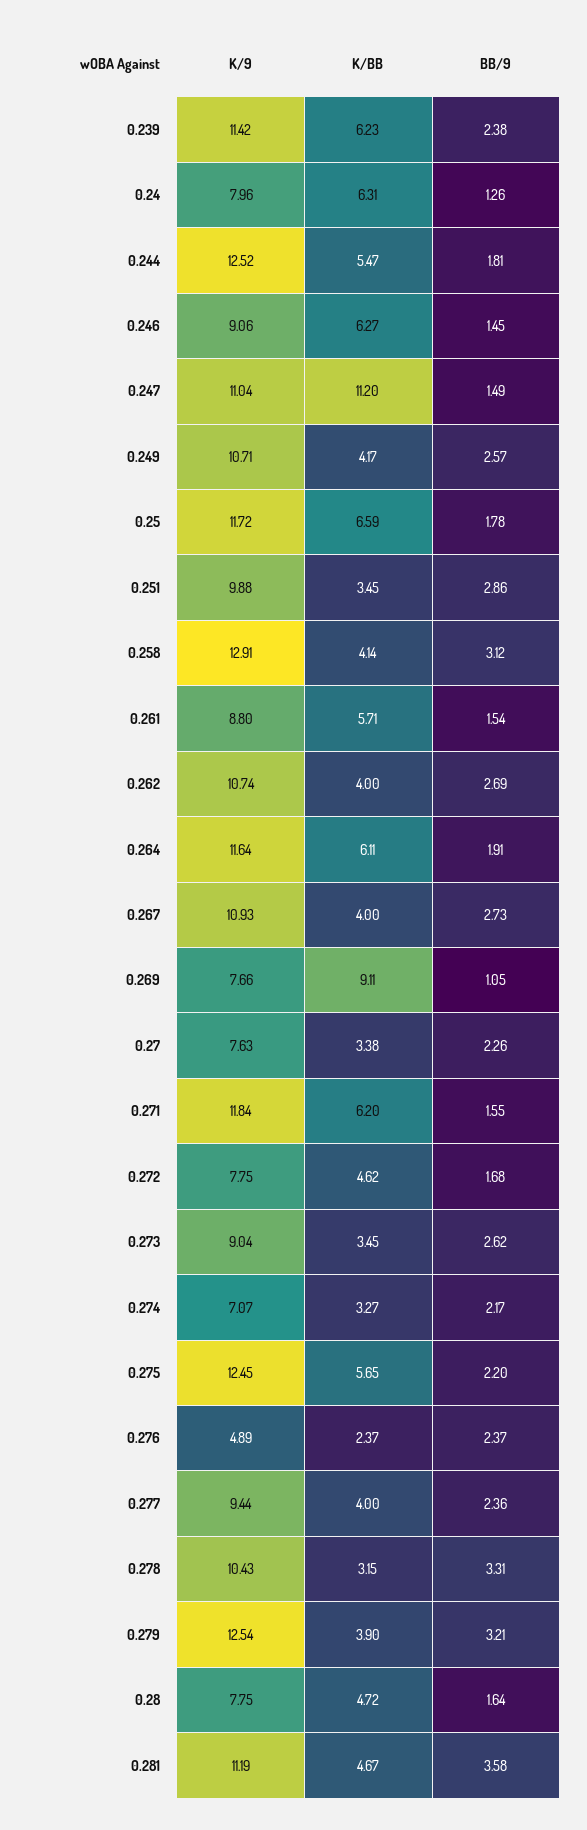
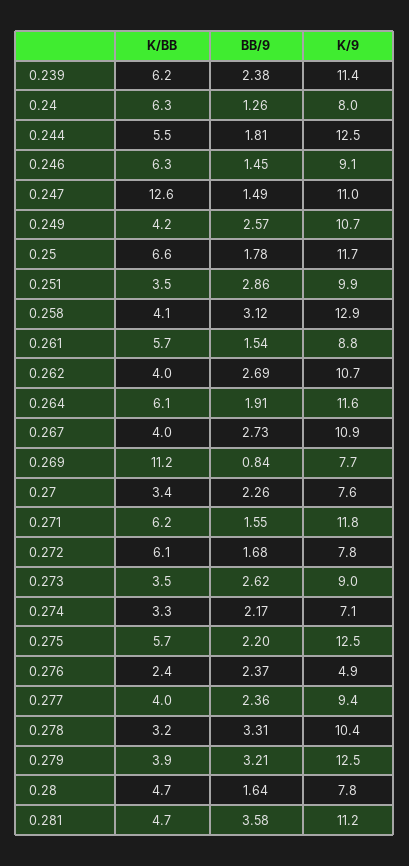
K/BB, 0.247: 11.2 -> 12.6
K/BB, 0.269: 9.11 -> 11.2
BB/9, 0.269: 1.05 -> 0.84
K/BB, 0.272: 4.62 -> 6.1

